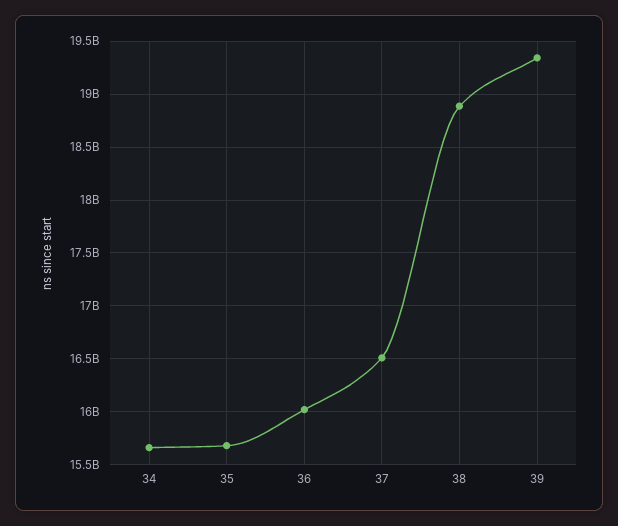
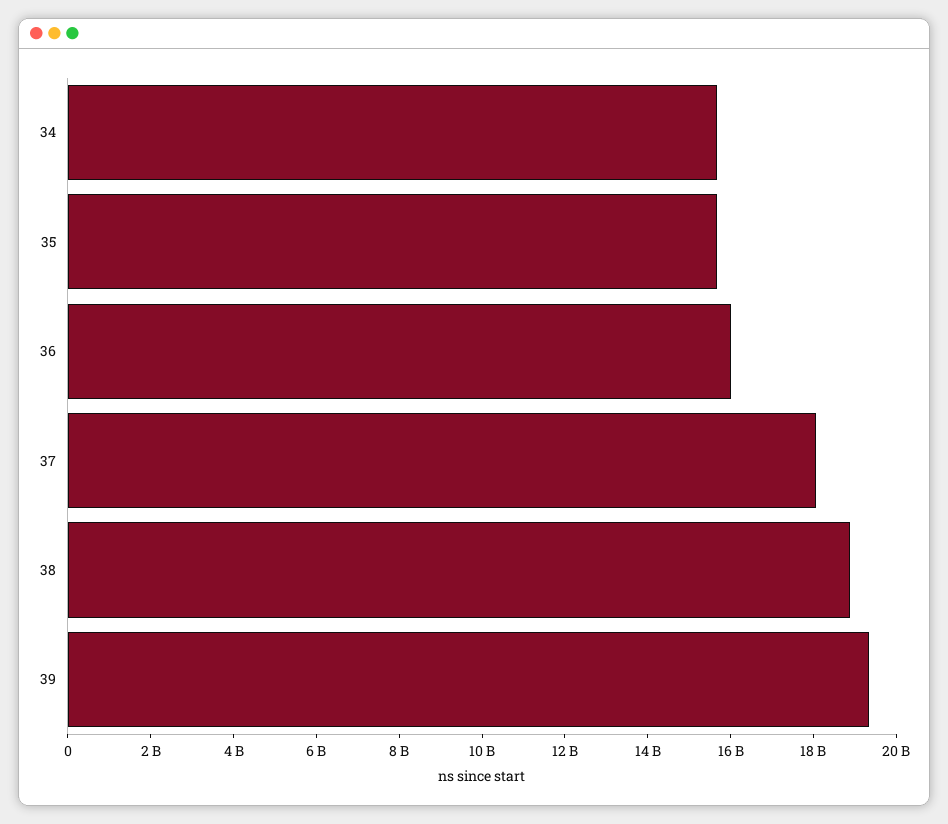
37: 16500000000 -> 18000000000

